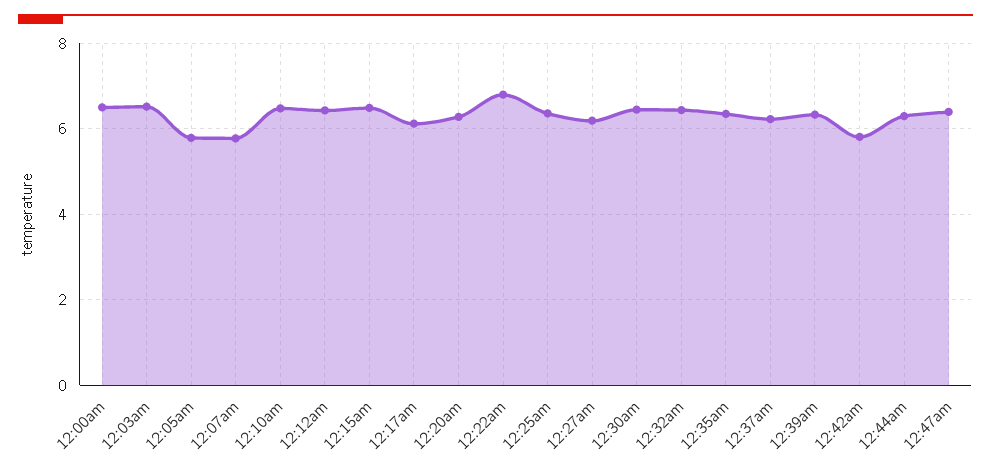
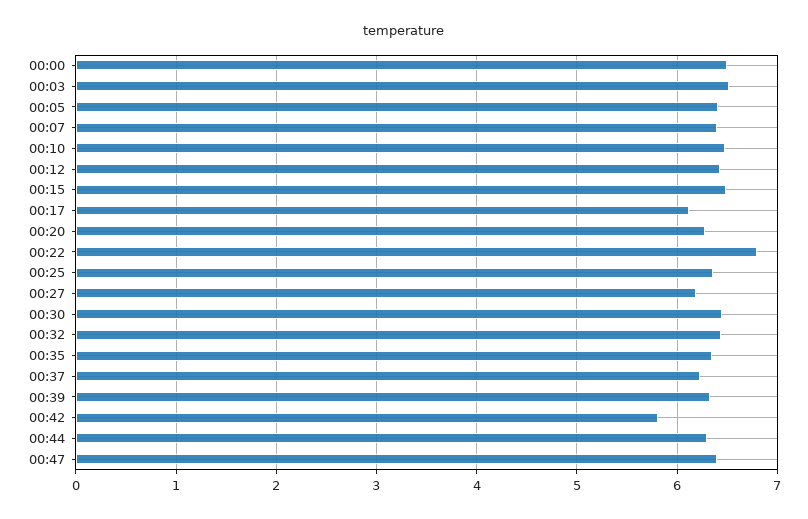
12:05am: 5.8 -> 6.4
12:07am: 5.8 -> 6.4

